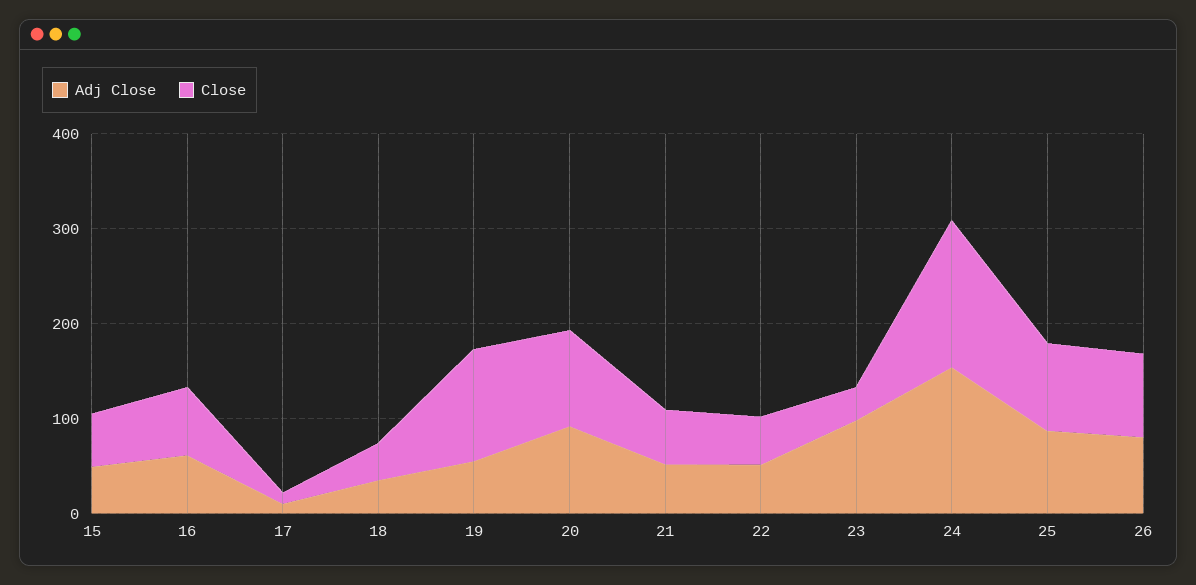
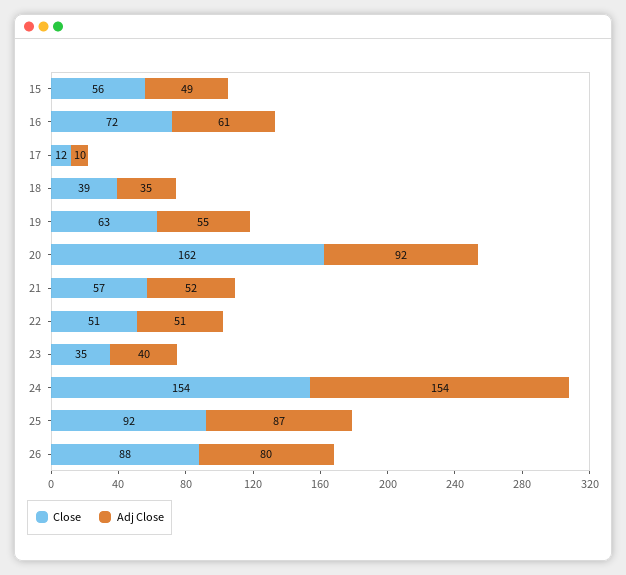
Close, 19: 120 -> 63
Close, 20: 100 -> 162
Adj Close, 23: 100 -> 40

